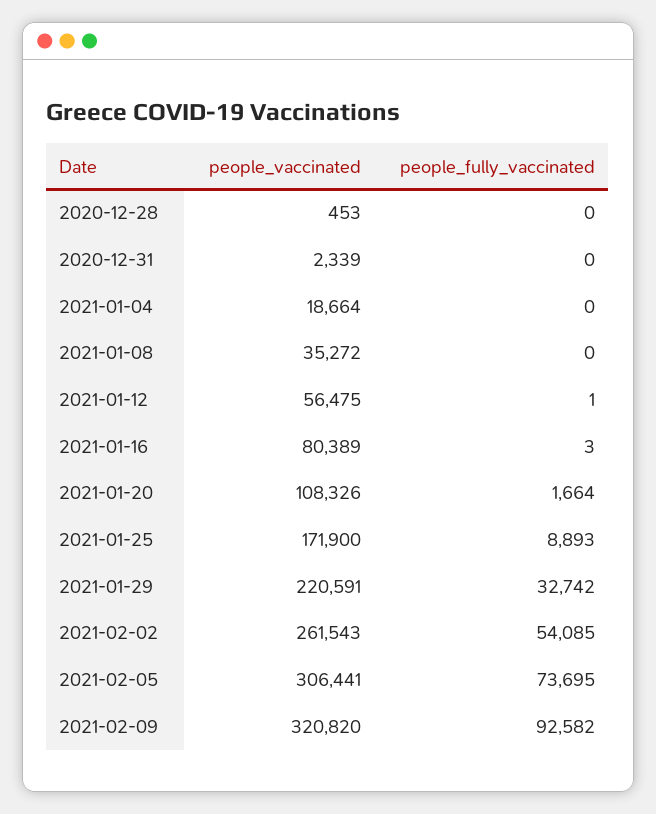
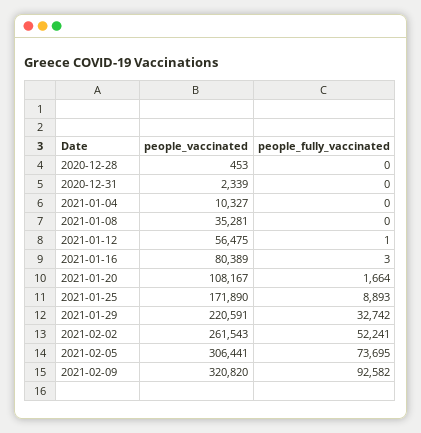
people_vaccinated, 2021-01-04: 18664 -> 10327
people_vaccinated, 2021-01-08: 35272 -> 35281
people_vaccinated, 2021-01-20: 108326 -> 108167
people_vaccinated, 2021-01-25: 171900 -> 171890
people_fully_vaccinated, 2021-02-02: 54085 -> 52241

